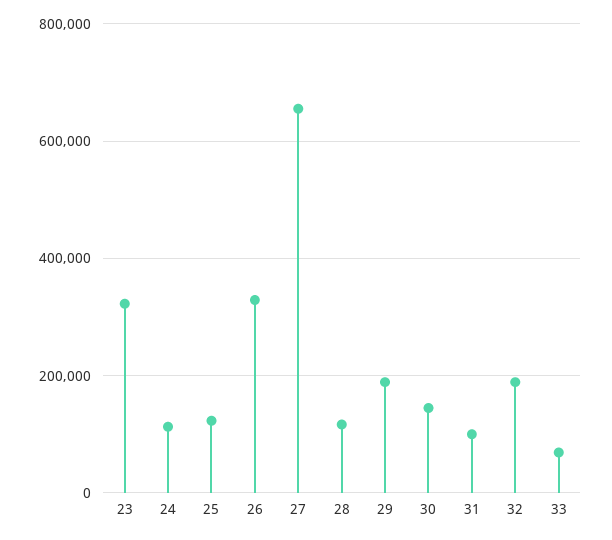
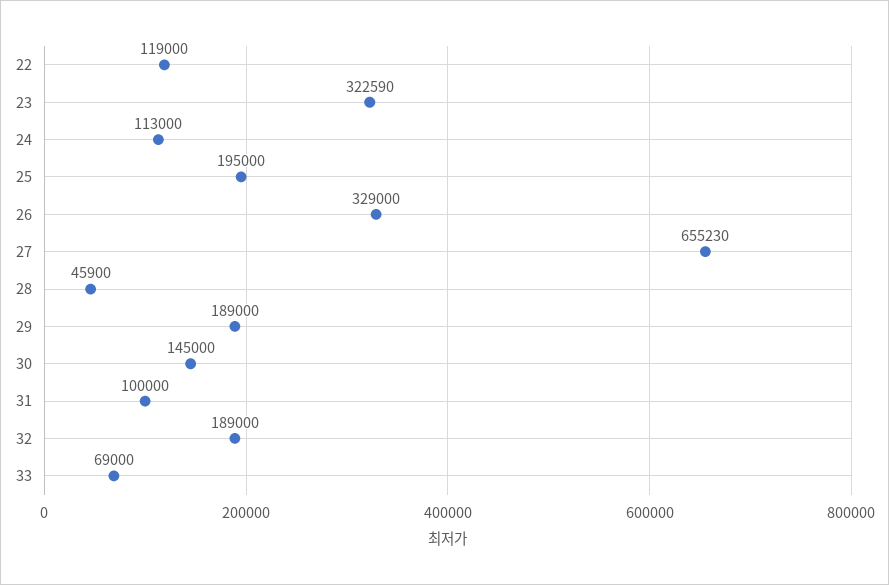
25: 120000 -> 195000
28: 120000 -> 45900
22: none -> 119000

